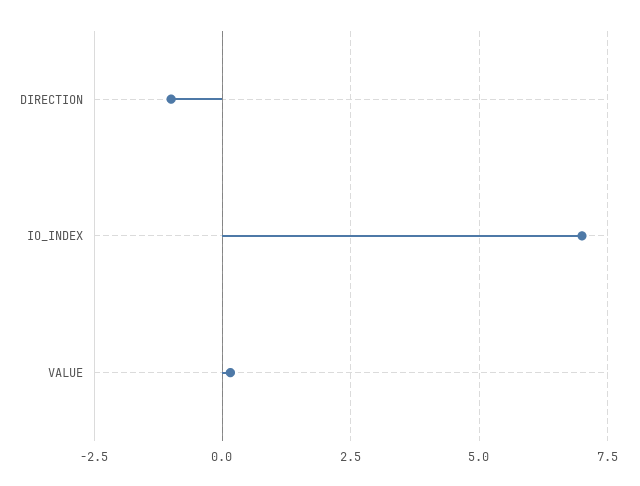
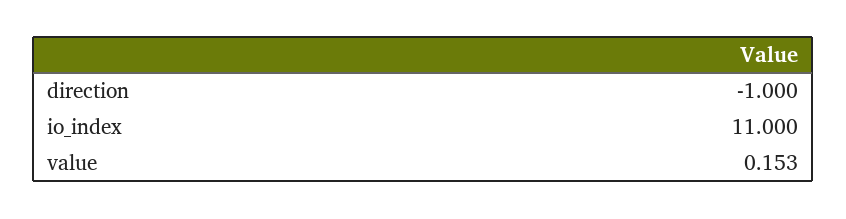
IO_INDEX: 7 -> 11

